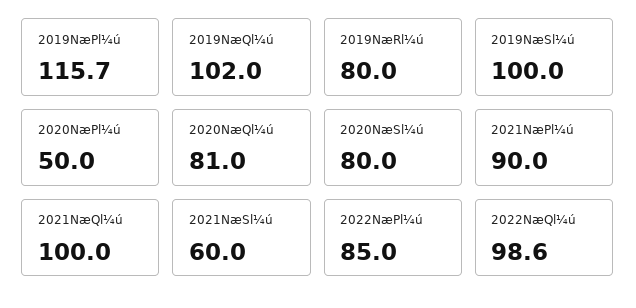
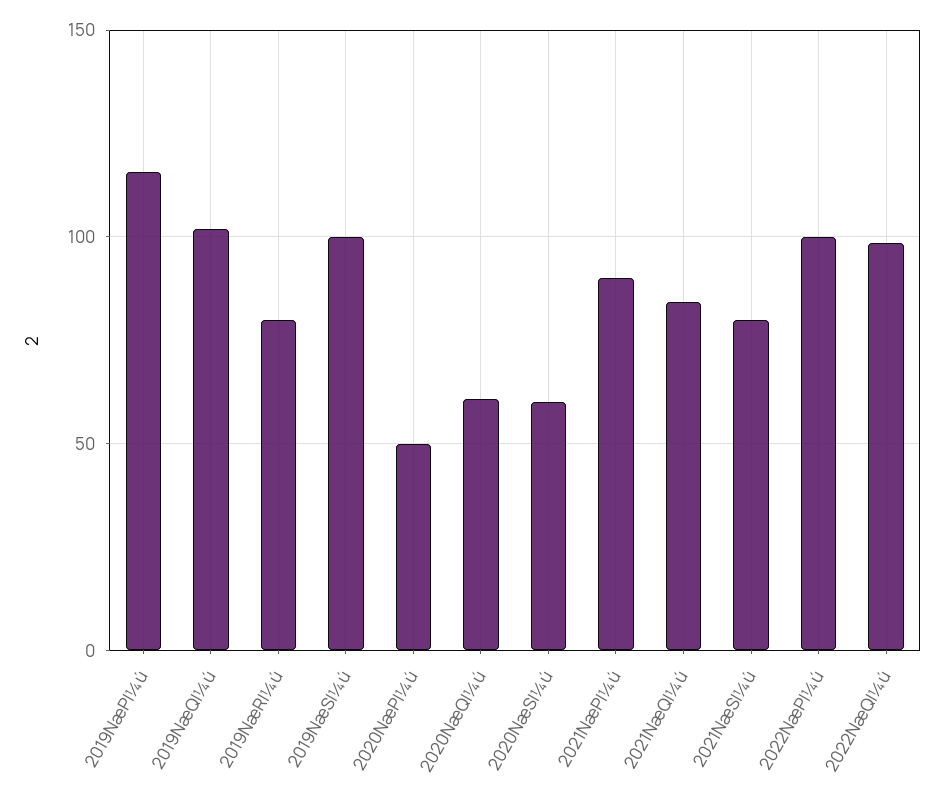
2020NæQl¼ú: 81 -> 60
2020NæSl¼ú: 80 -> 60
2021NæQl¼ú: 100 -> 85
2021NæSl¼ú: 60 -> 80
2022NæPl¼ú: 85 -> 100

